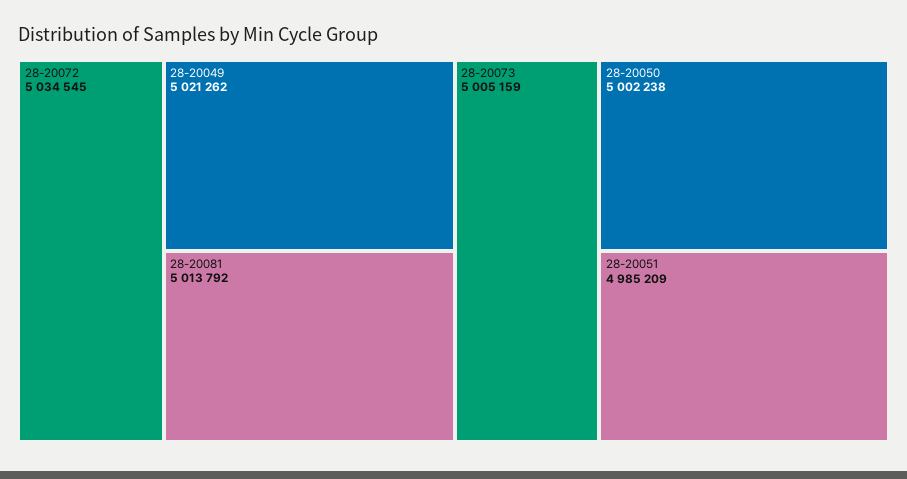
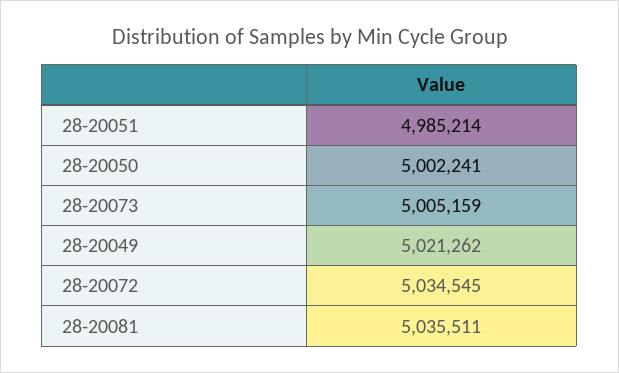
28-20081: 5013792 -> 5035511
28-20050: 5002238 -> 5002241
28-20051: 4985209 -> 4985214

